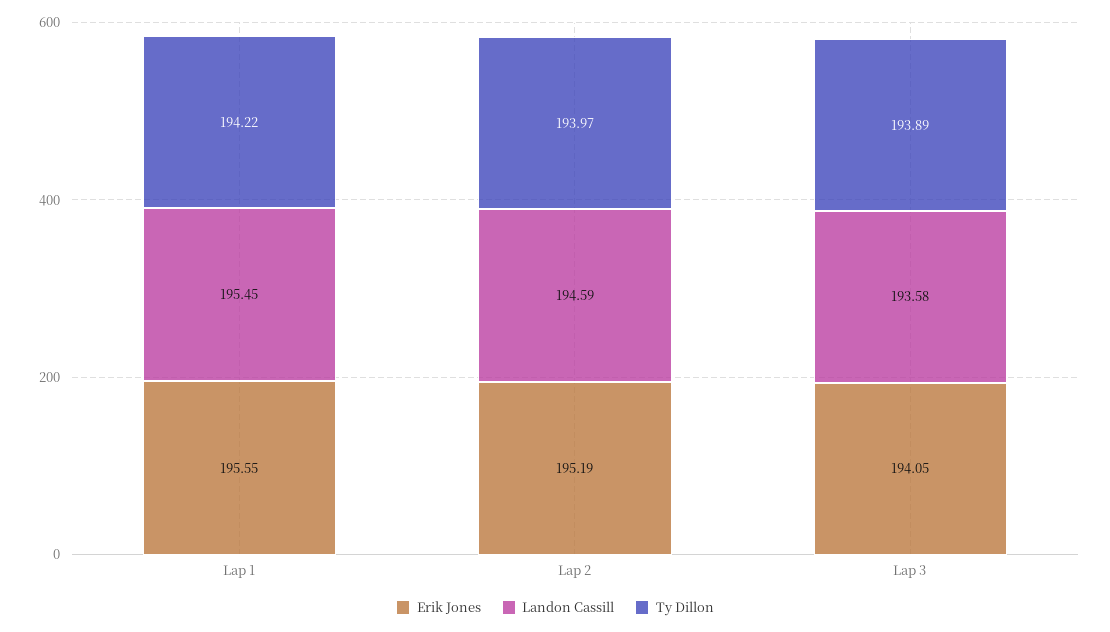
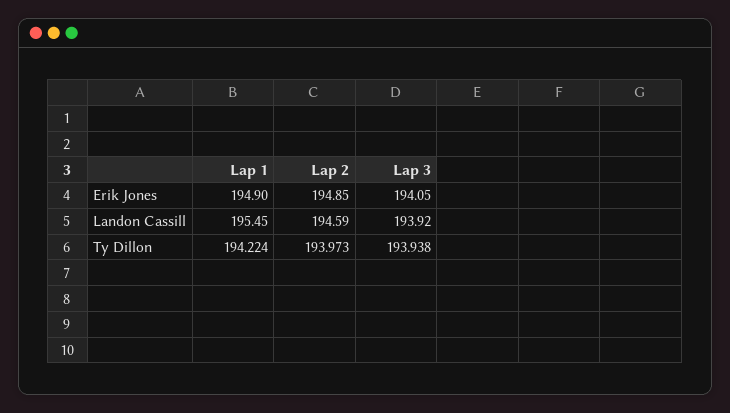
Erik Jones, Lap 1: 195.55 -> 194.9
Erik Jones, Lap 2: 195.19 -> 194.85
Landon Cassill, Lap 3: 193.58 -> 193.92
Ty Dillon, Lap 3: 193.89 -> 193.938

